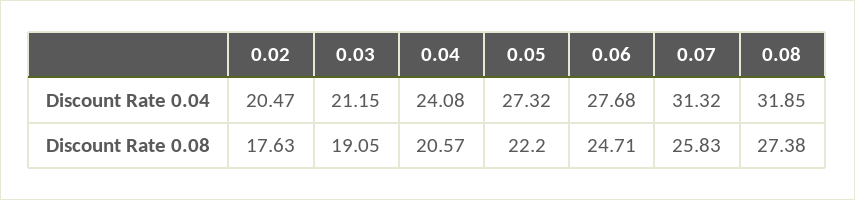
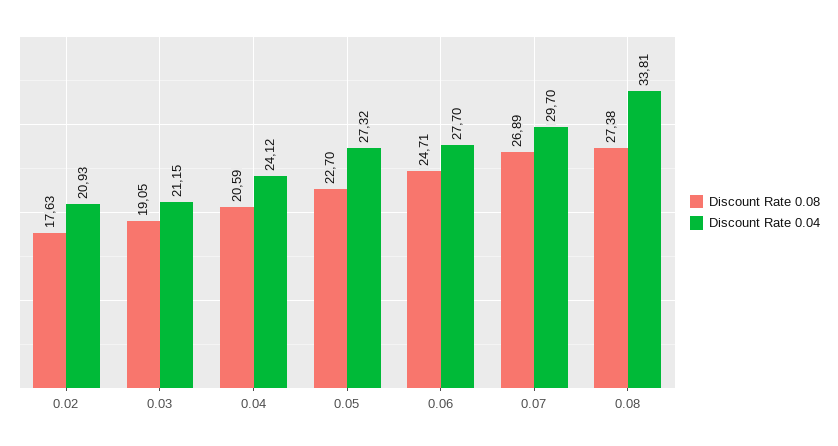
Discount Rate 0.04, 0.02: 20.47 -> 20.93
Discount Rate 0.04, 0.04: 24.08 -> 24.12
Discount Rate 0.04, 0.06: 27.68 -> 27.7
Discount Rate 0.04, 0.07: 31.32 -> 29.7
Discount Rate 0.04, 0.08: 31.85 -> 33.81
Discount Rate 0.08, 0.04: 20.57 -> 20.59
Discount Rate 0.08, 0.05: 22.2 -> 22.7
Discount Rate 0.08, 0.07: 25.83 -> 26.89

